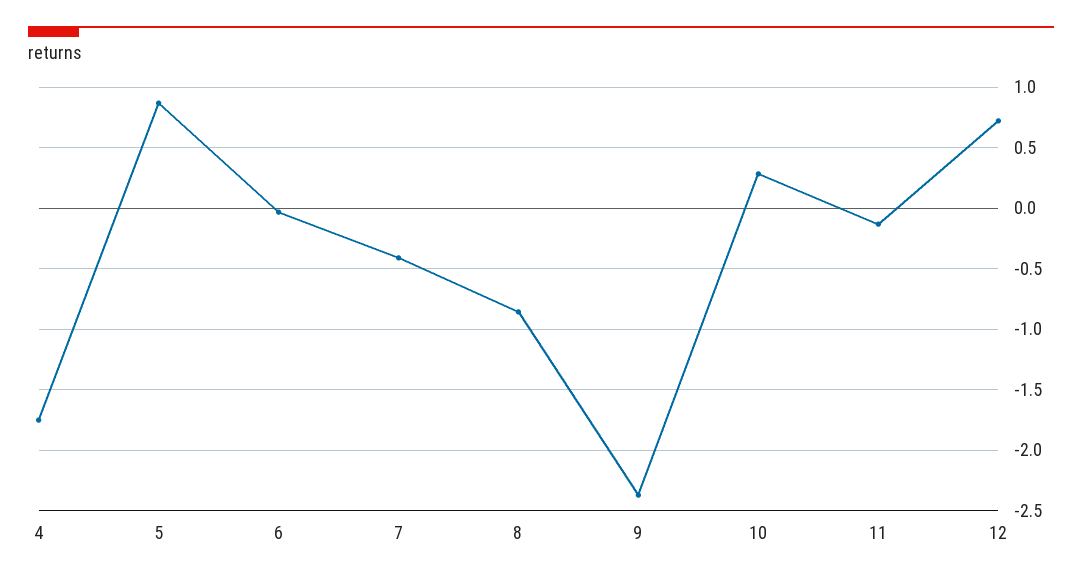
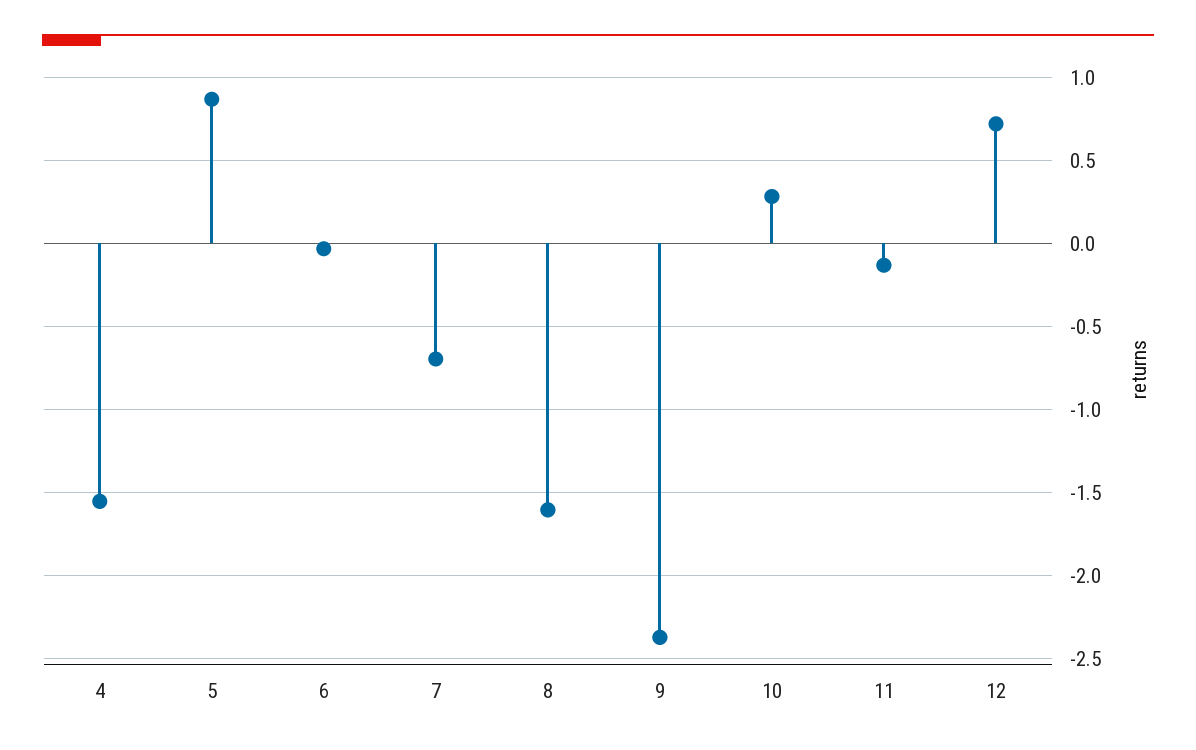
4: -1.75 -> -1.55
7: -0.4 -> -0.7
8: -0.85 -> -1.6

